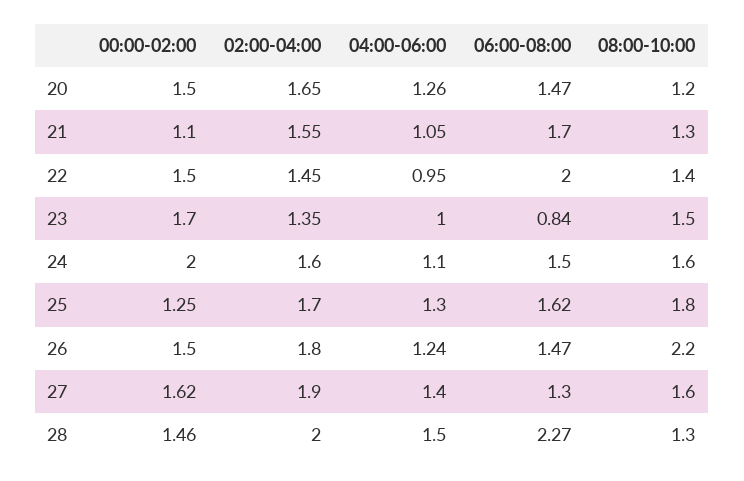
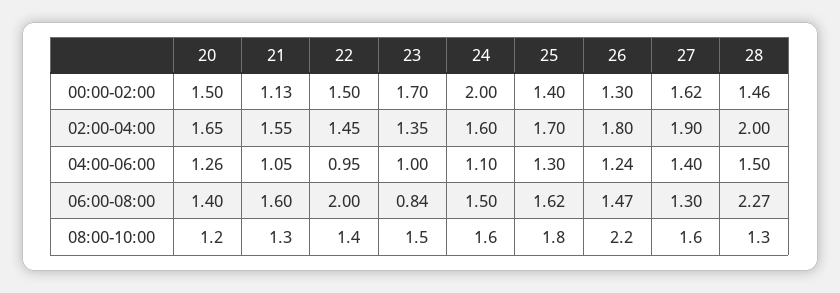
06:00-08:00, 20: 1.47 -> 1.4
00:00-02:00, 21: 1.1 -> 1.13
06:00-08:00, 21: 1.7 -> 1.6
00:00-02:00, 25: 1.25 -> 1.4
00:00-02:00, 26: 1.5 -> 1.3

